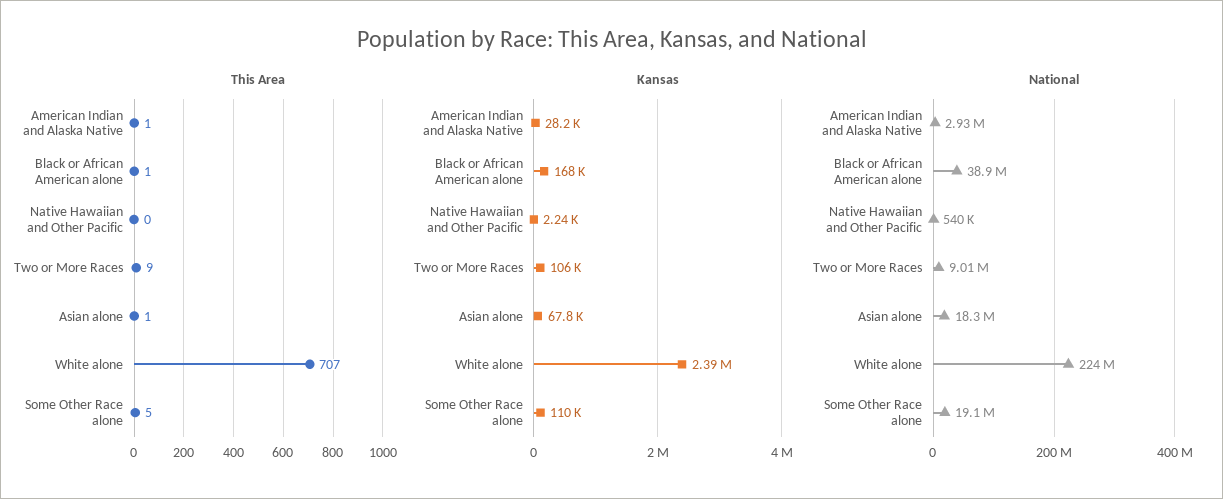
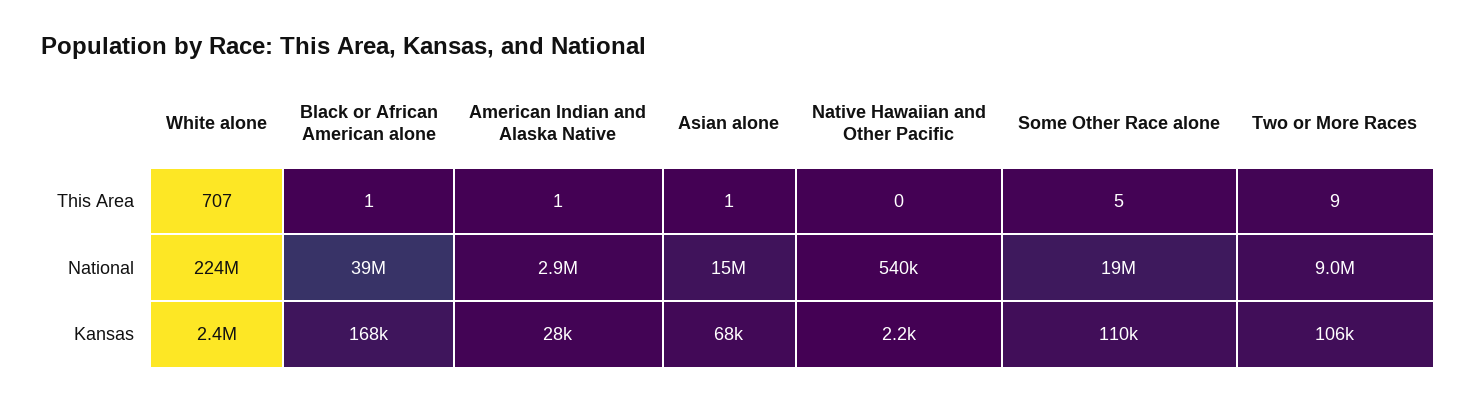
National, Asian alone: 18300000 -> 15000000

